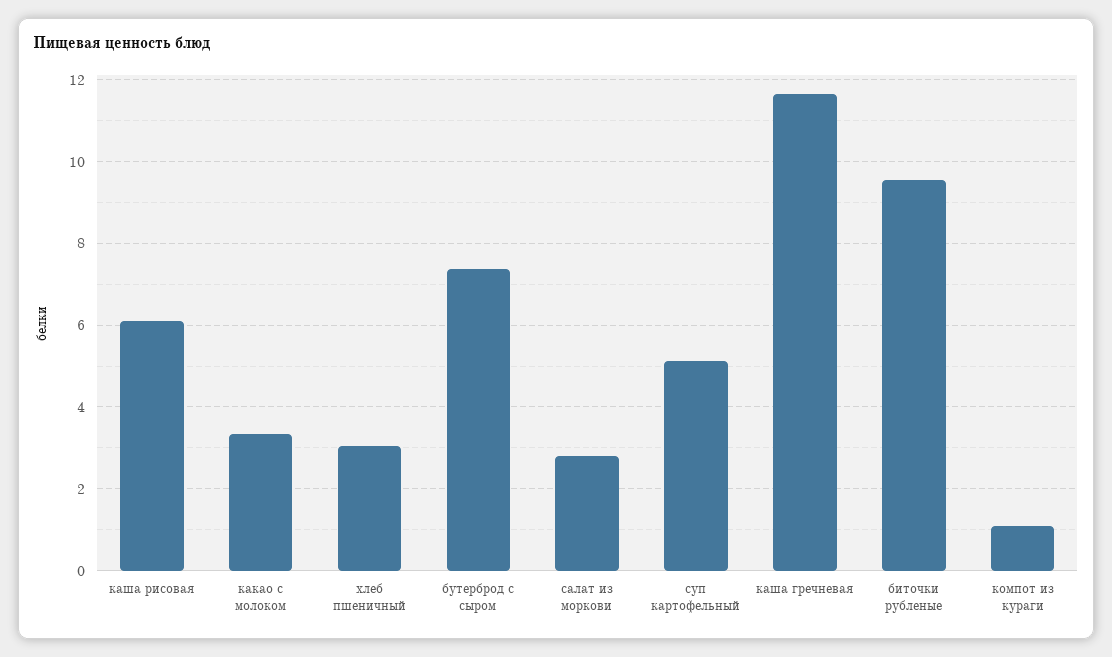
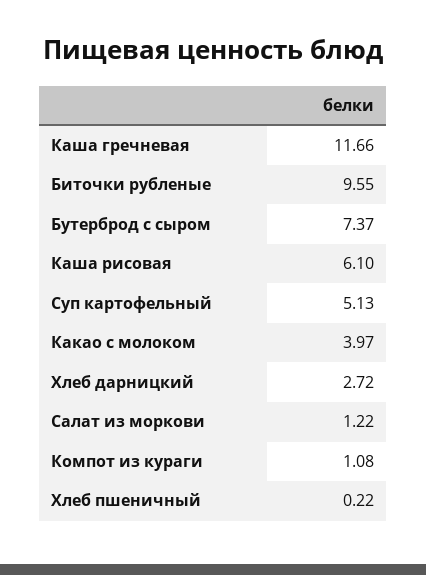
какао с молоком: 3.4 -> 3.97
хлеб пшеничный: 3 -> 0.22
салат из моркови: 2.8 -> 1.22
Хлеб дарницкий: none -> 2.72

